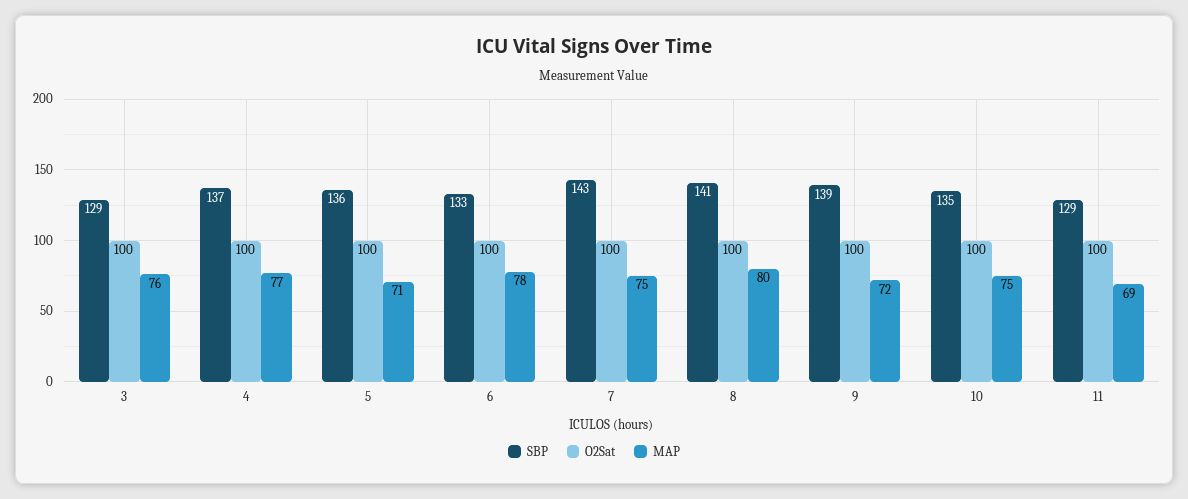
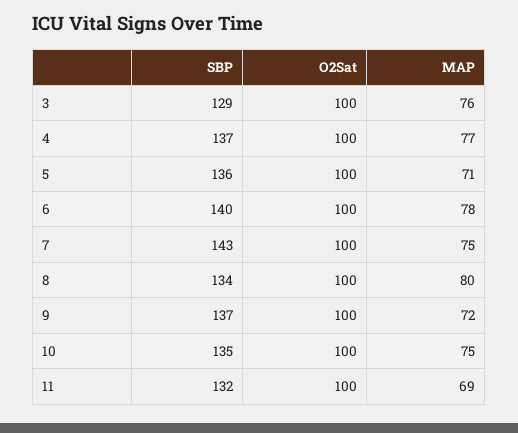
SBP, 6: 133 -> 140
SBP, 8: 141 -> 134
SBP, 9: 139 -> 137
SBP, 11: 129 -> 132

